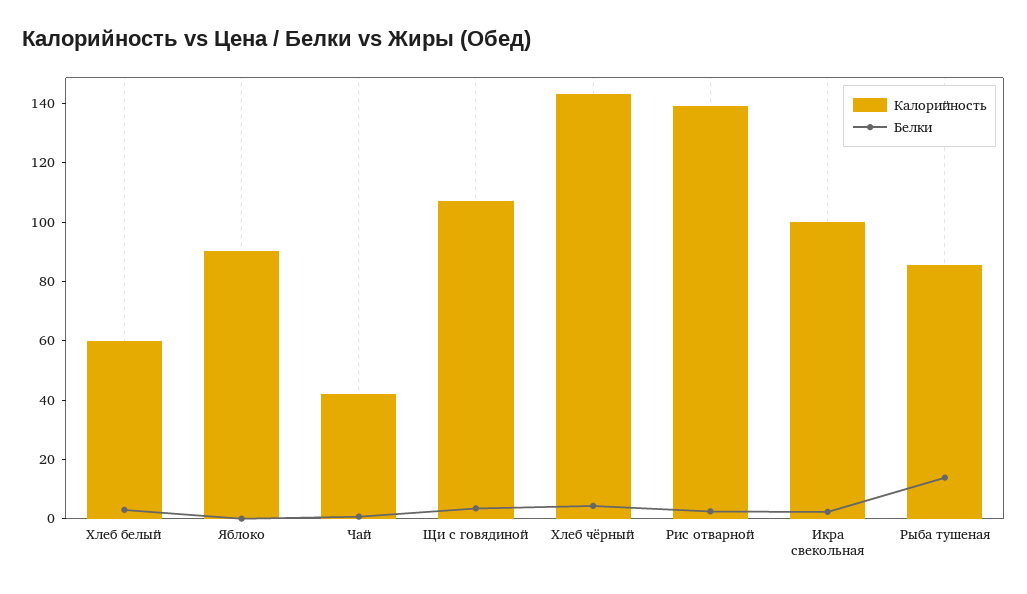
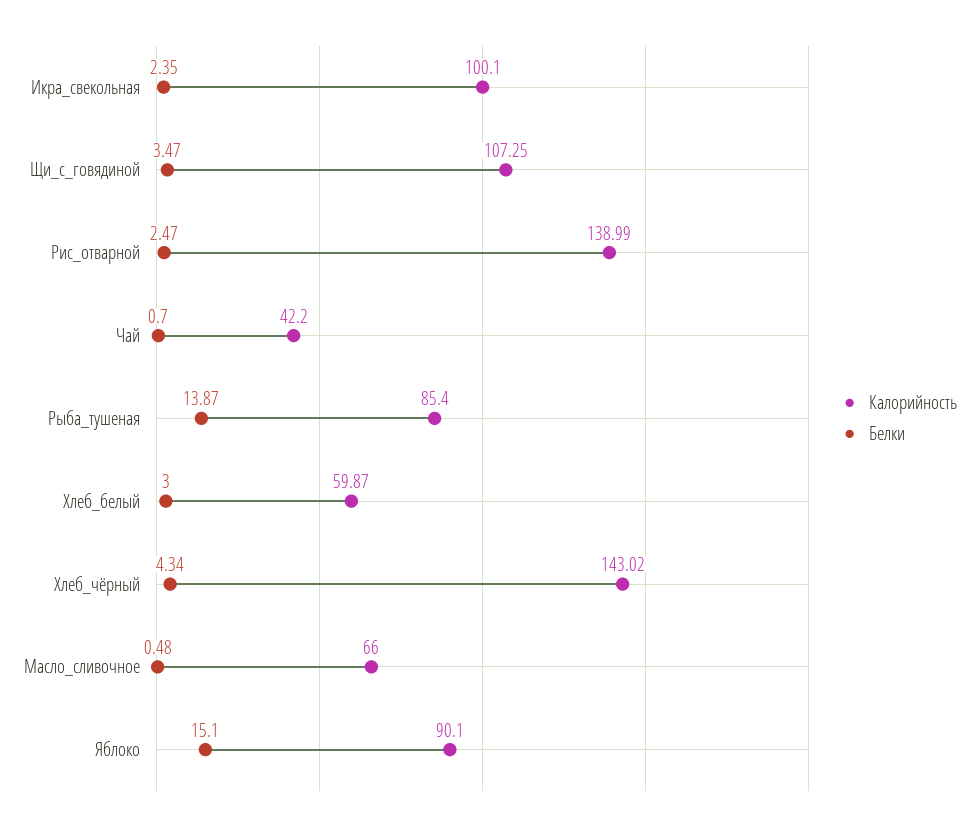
Белки, Яблоко: 0 -> 15.1
Калорийность, Масло_сливочное: none -> 66
Белки, Масло_сливочное: none -> 0.48

